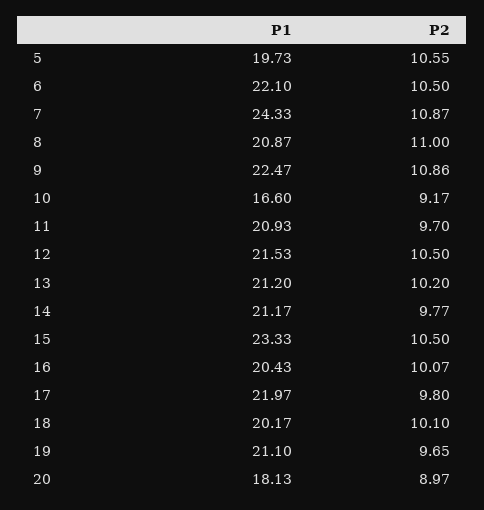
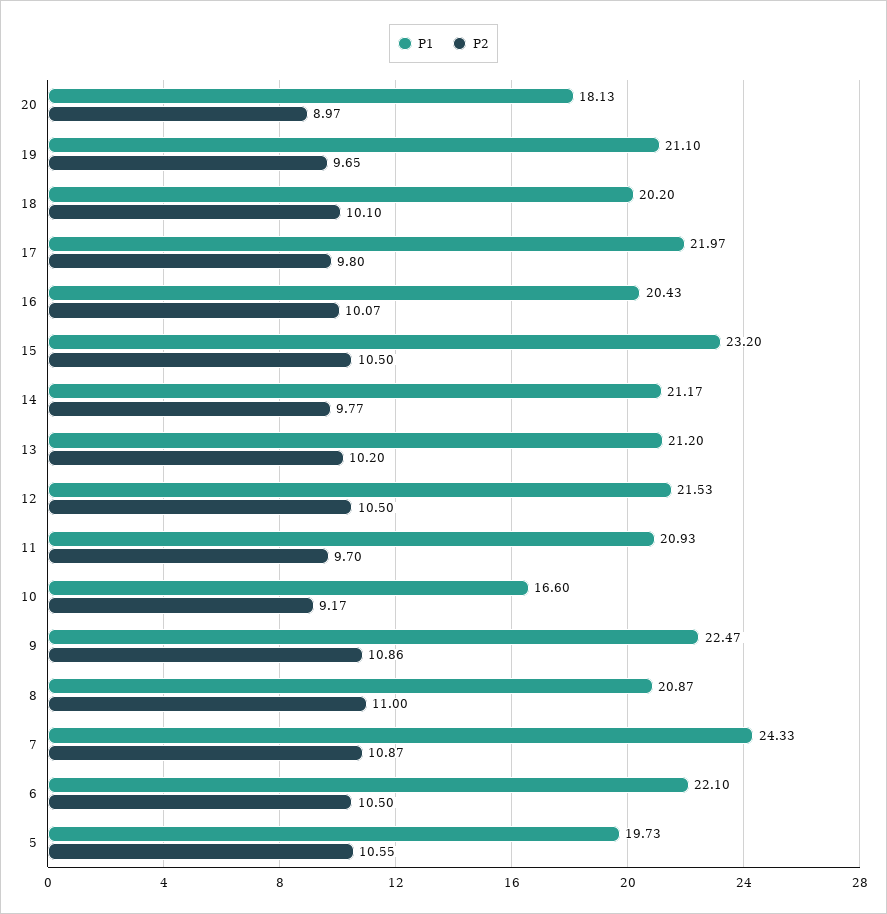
P1, 15: 23.33 -> 23.2
P1, 18: 20.17 -> 20.2

